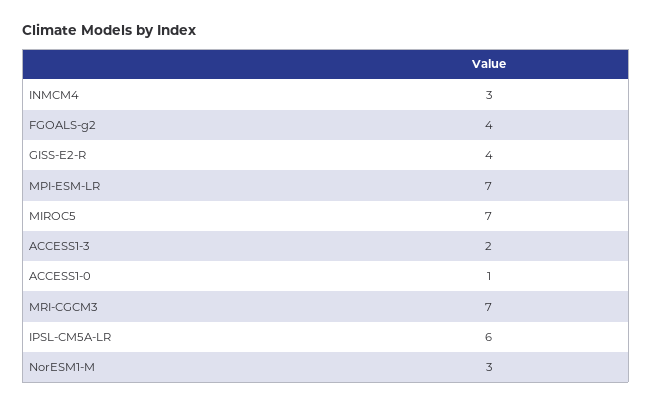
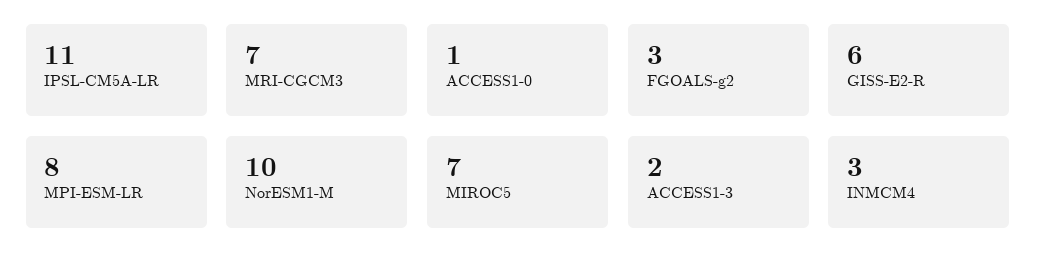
FGOALS-g2: 4 -> 3
GISS-E2-R: 4 -> 6
MPI-ESM-LR: 7 -> 8
IPSL-CM5A-LR: 6 -> 11
NorESM1-M: 3 -> 10

